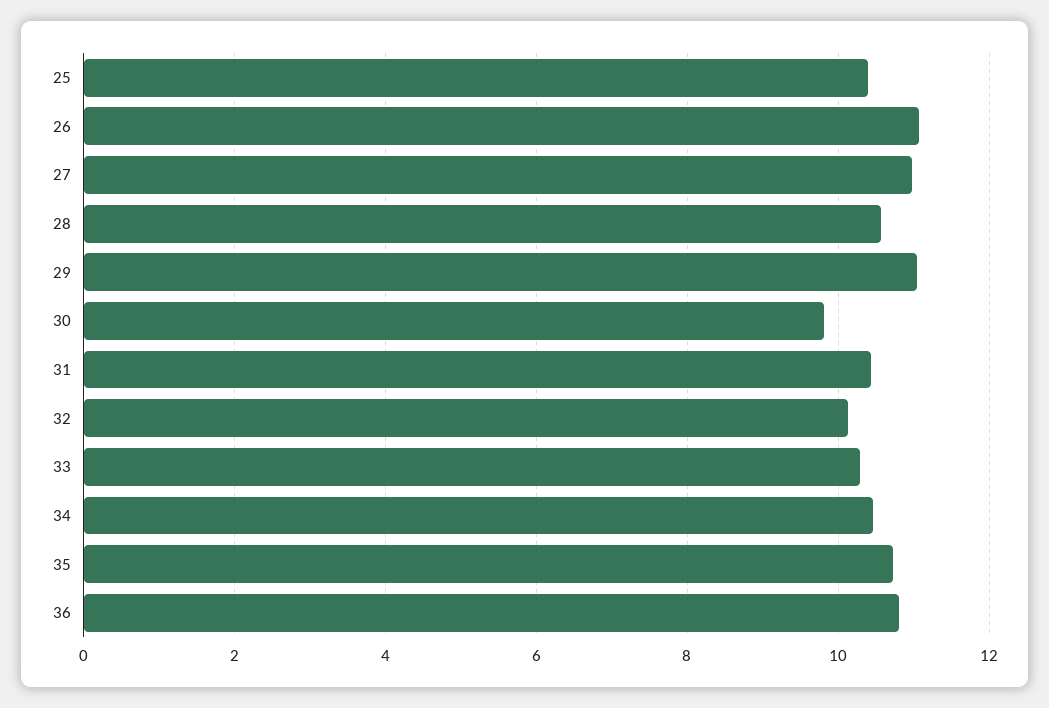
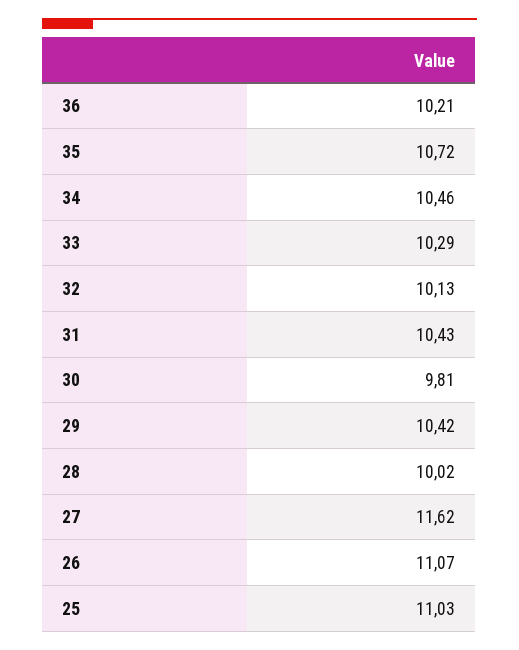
25: 10.4 -> 11.03
27: 11 -> 11.62
28: 10.6 -> 10.02
29: 11 -> 10.42
36: 10.8 -> 10.21

